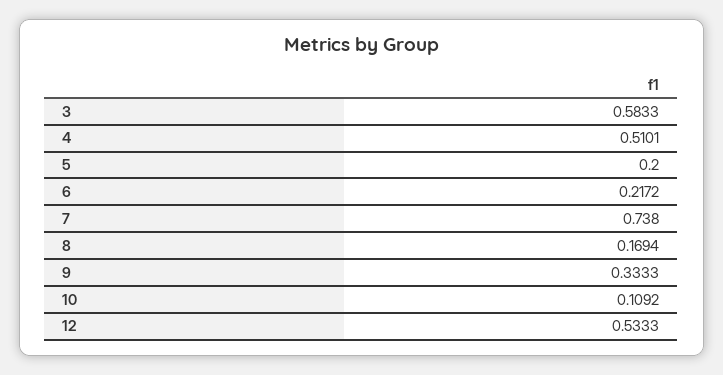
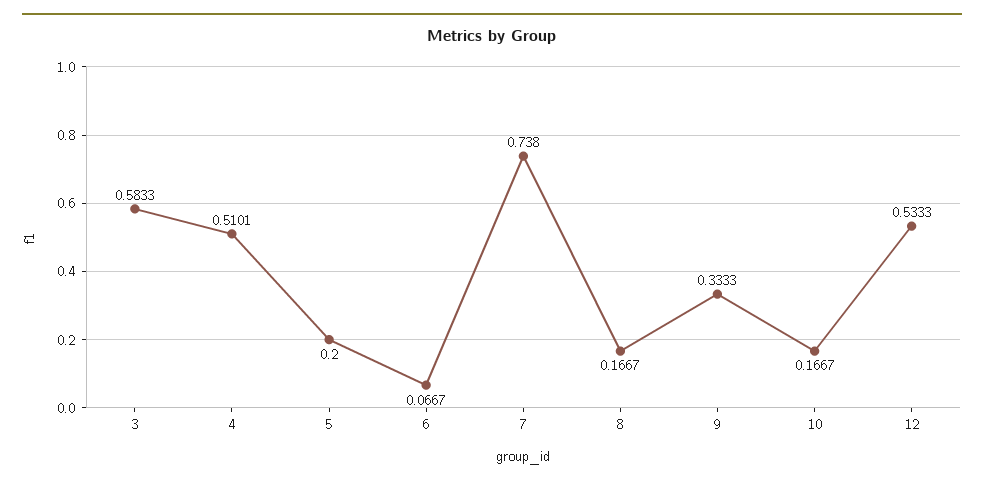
6: 0.2172 -> 0.0667
8: 0.1694 -> 0.1667
10: 0.1092 -> 0.1667

